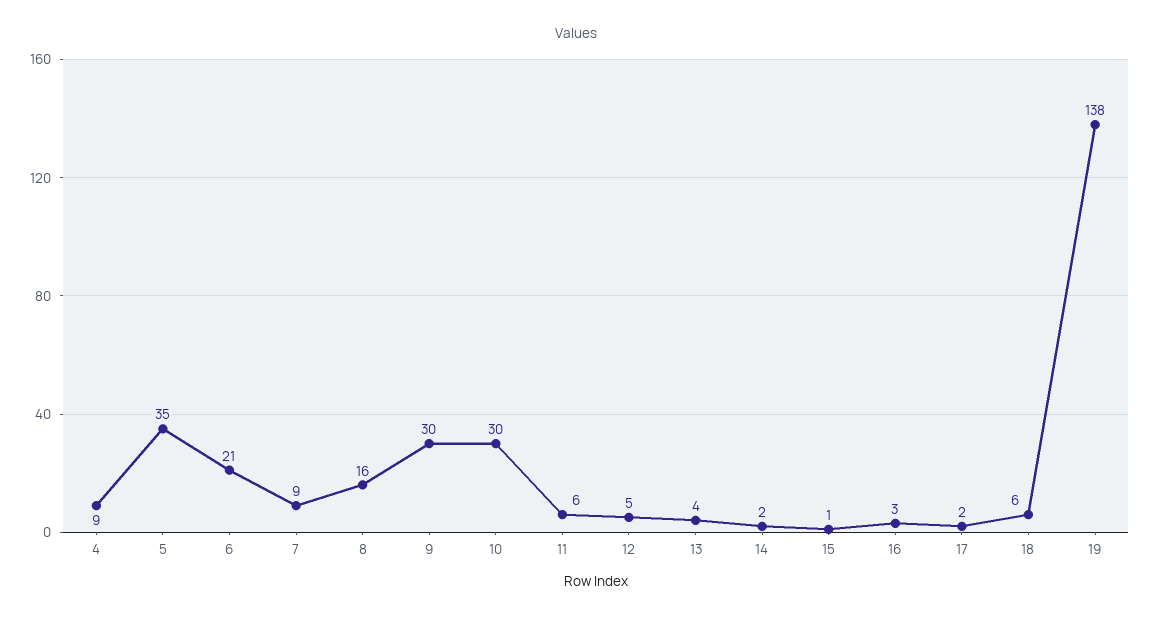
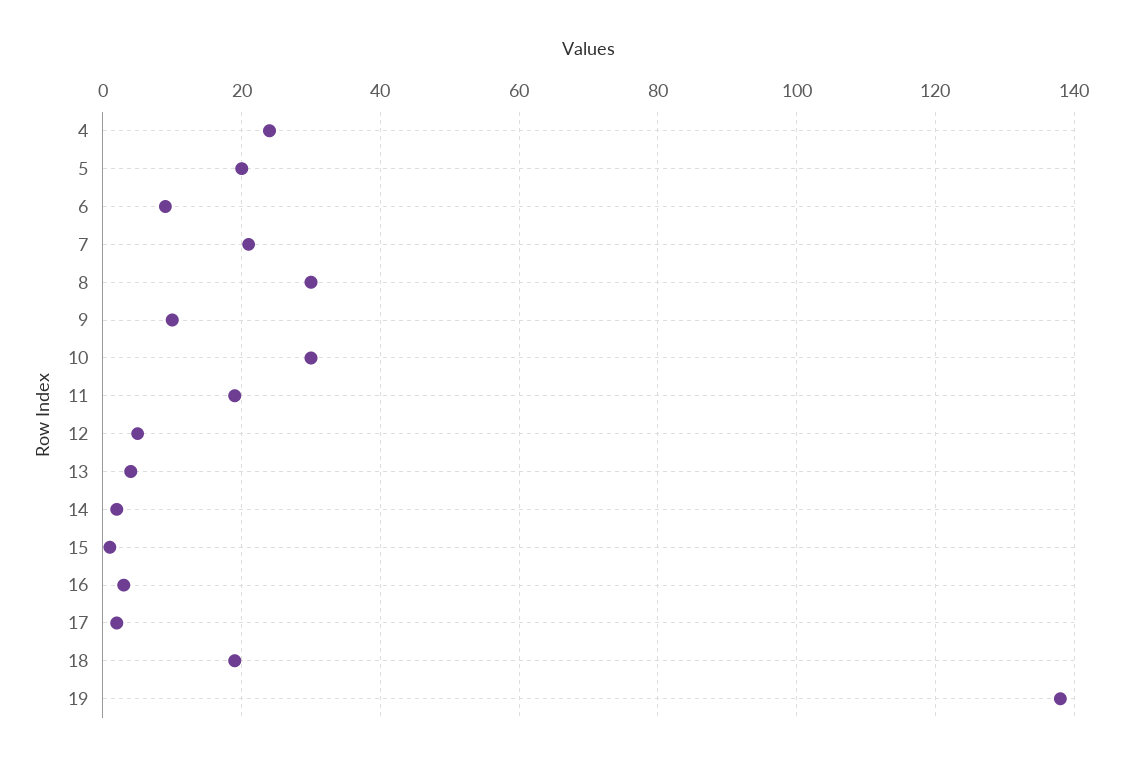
4: 9 -> 25
5: 35 -> 20
6: 21 -> 10
7: 9 -> 20
8: 16 -> 30
9: 30 -> 10
11: 6 -> 20
18: 6 -> 20

